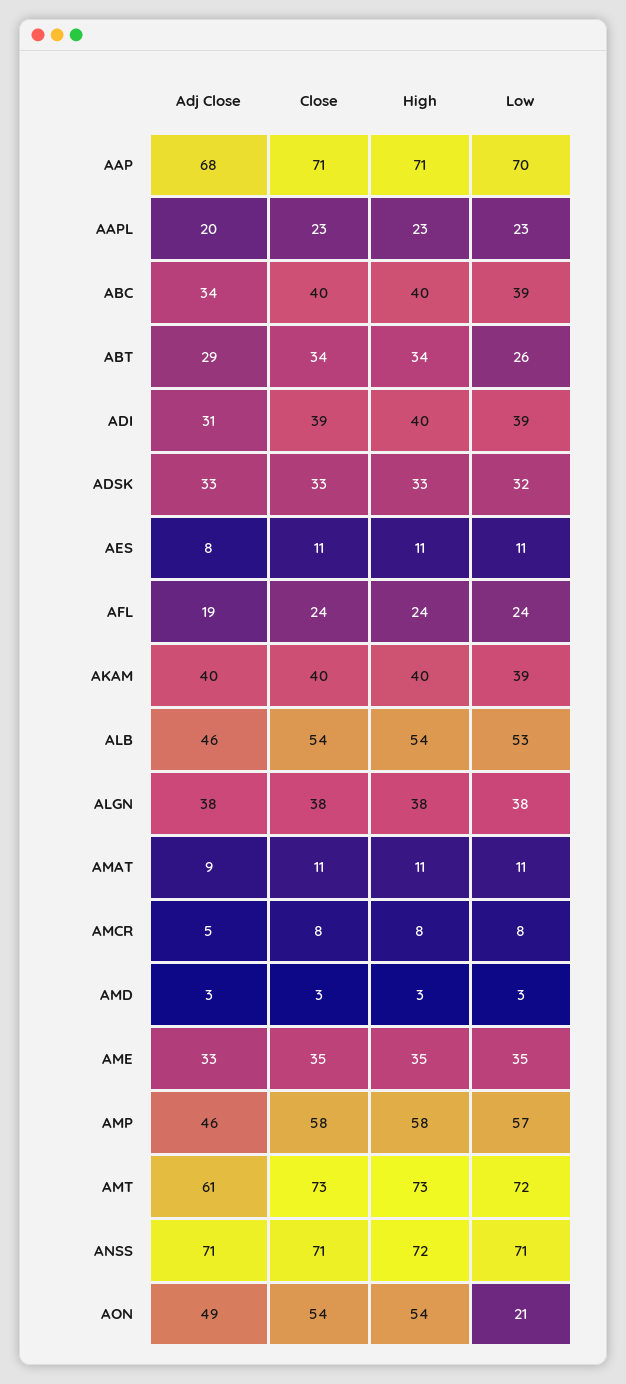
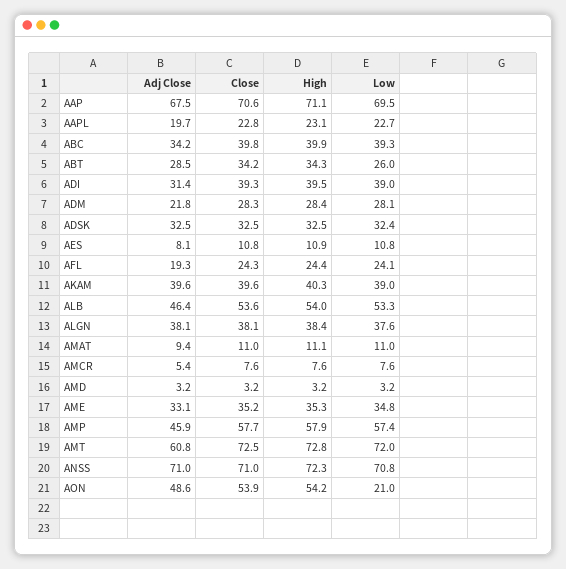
Adj Close, ADM: none -> 21.8
Close, ADM: none -> 28.3
High, ADM: none -> 28.4
Low, ADM: none -> 28.1

